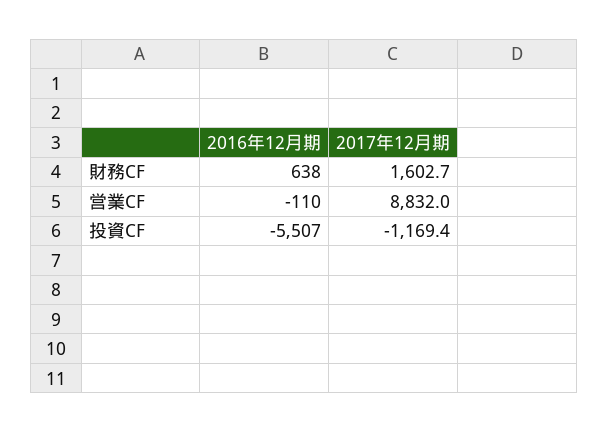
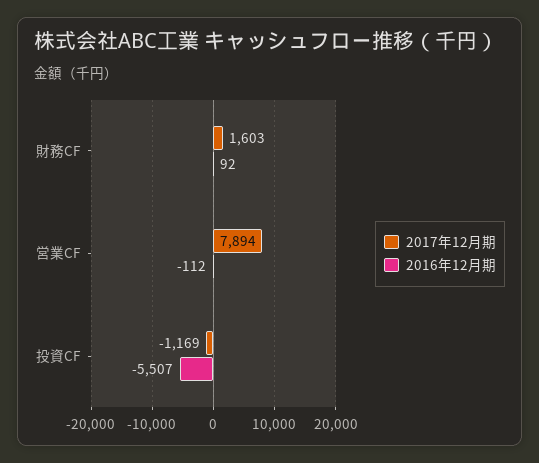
2016年12月期, 財務CF: 638 -> 92
2016年12月期, 営業CF: -110 -> -112
2017年12月期, 営業CF: 8832 -> 7894

